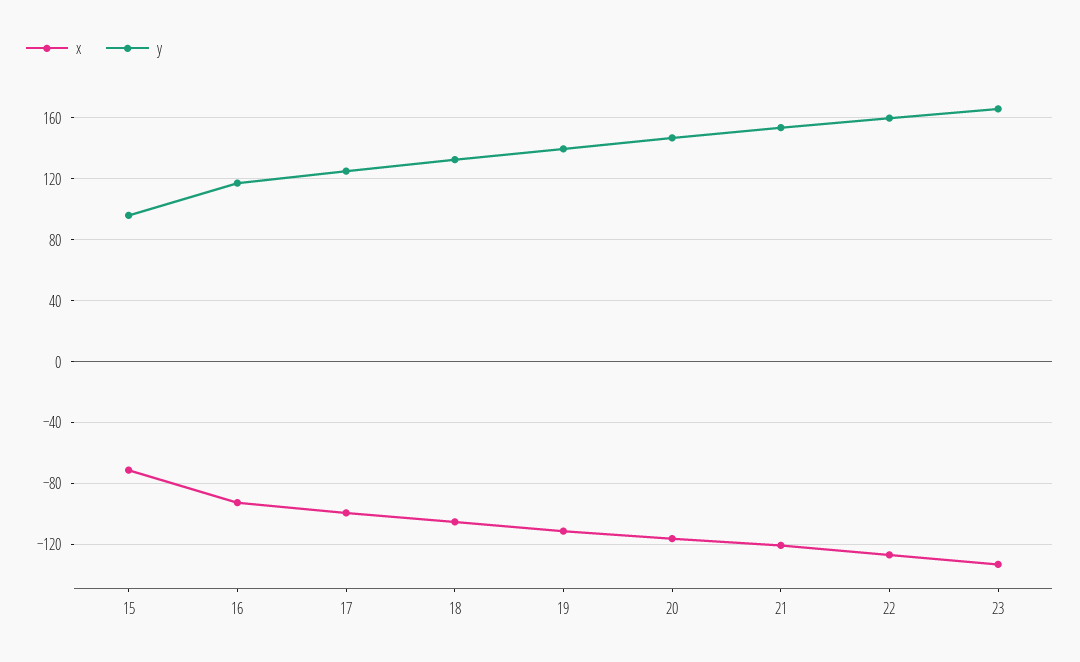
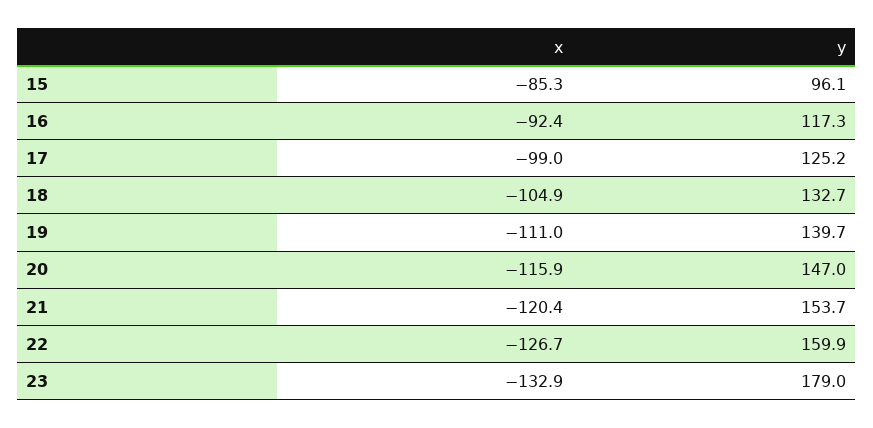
x, 15: -70 -> -85.3
y, 23: 165 -> 179

